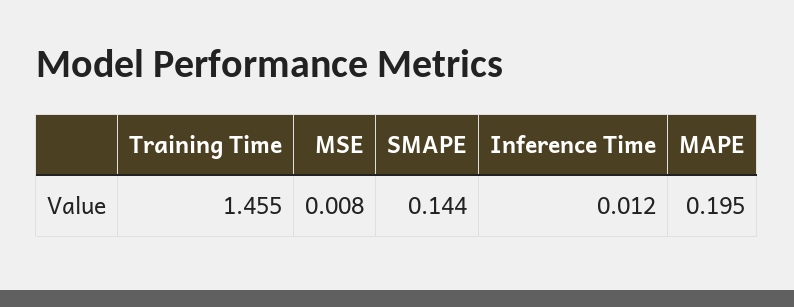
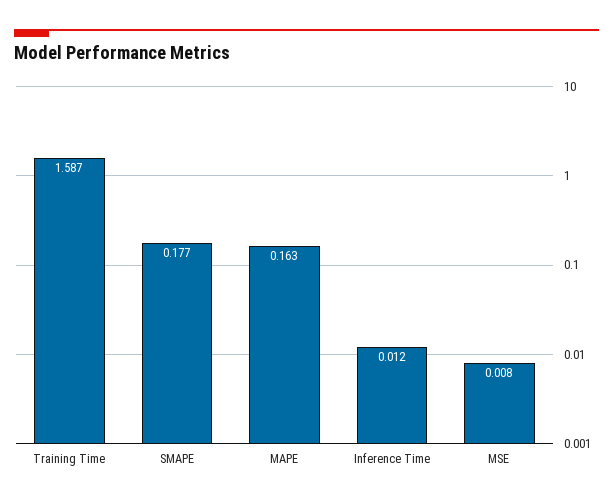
Training Time: 1.455 -> 1.587
SMAPE: 0.144 -> 0.177
MAPE: 0.195 -> 0.163

